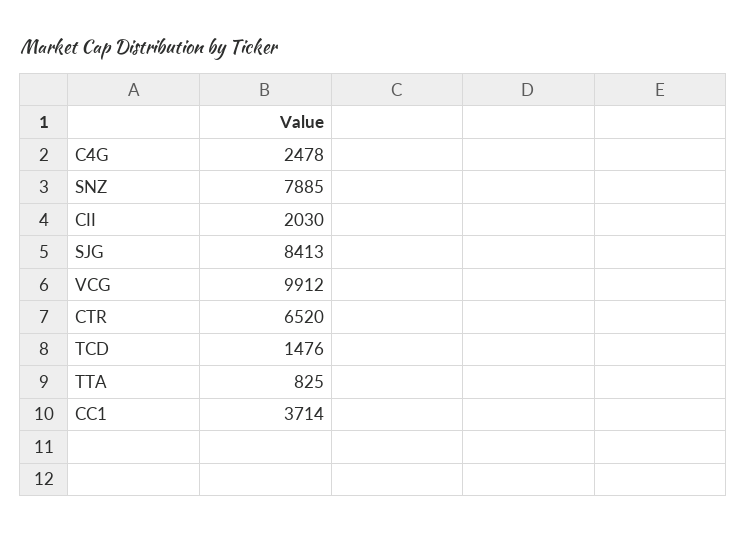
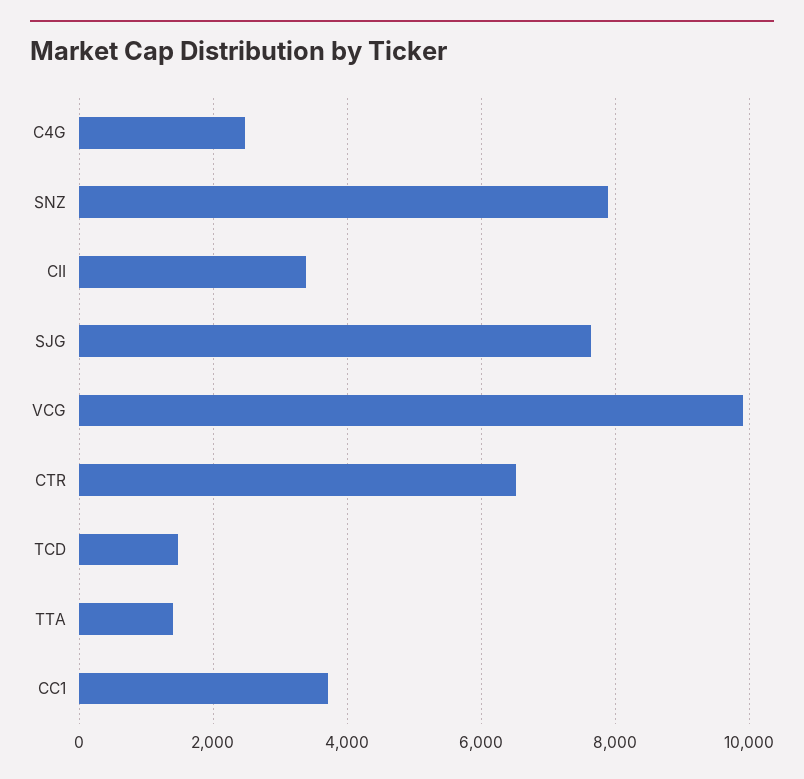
CII: 2030 -> 3400
SJG: 8413 -> 7600
TTA: 825 -> 1400

